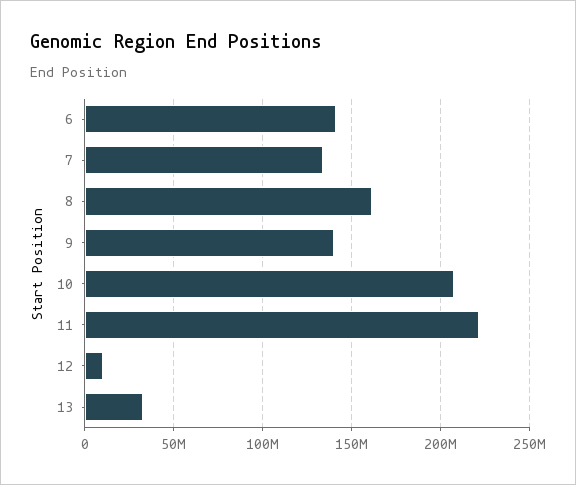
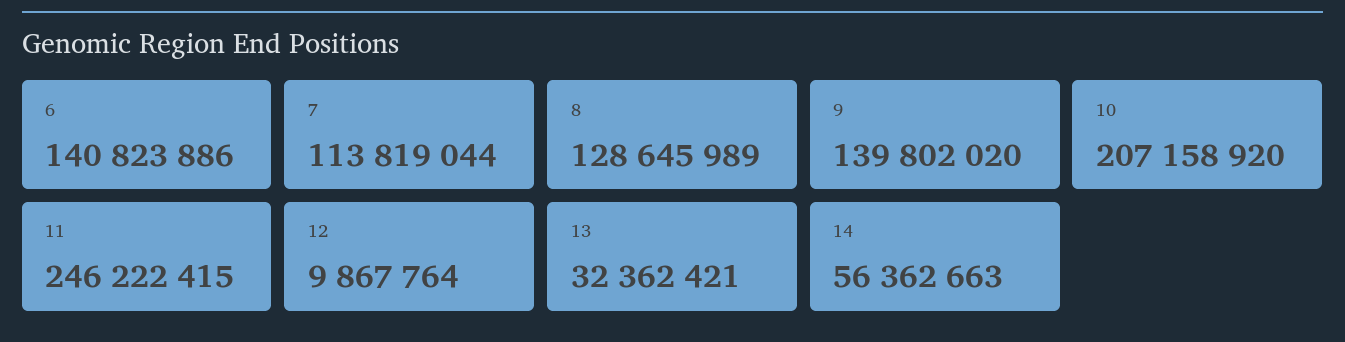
7: 135000000 -> 113819044
8: 160000000 -> 128645989
11: 220000000 -> 246222415
14: none -> 56362663

